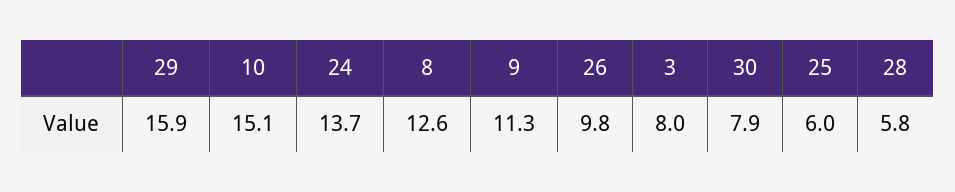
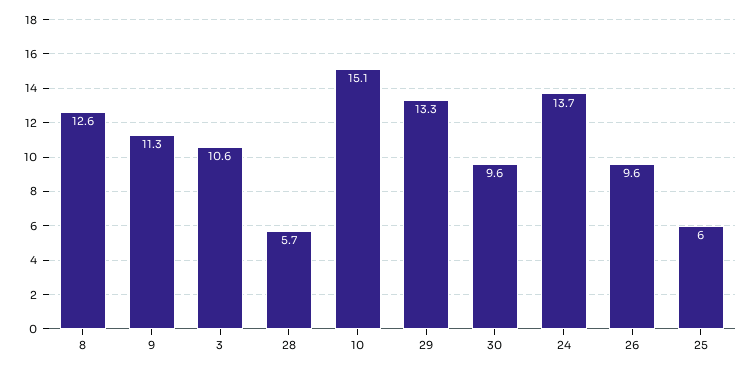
29: 15.9 -> 13.3
26: 9.8 -> 9.6
3: 8 -> 10.6
30: 7.9 -> 9.6
28: 5.8 -> 5.7

